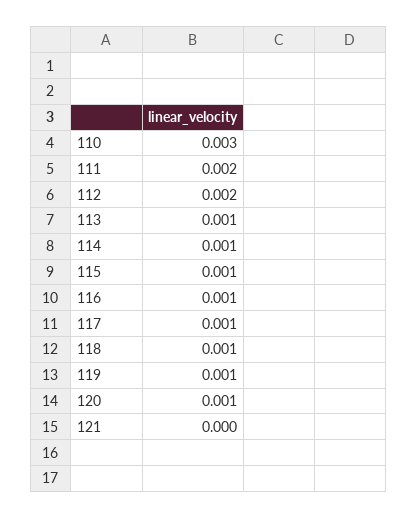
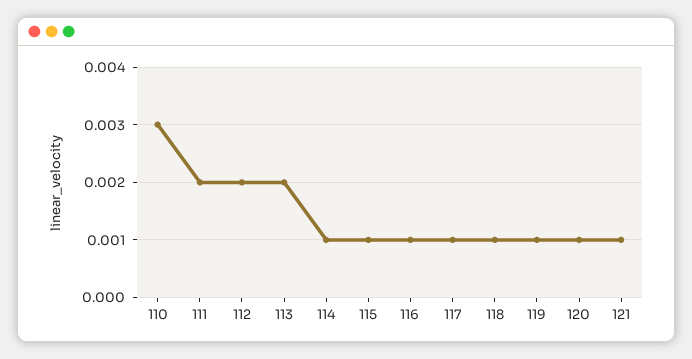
113: 0.001 -> 0.002
121: 0 -> 0.001

